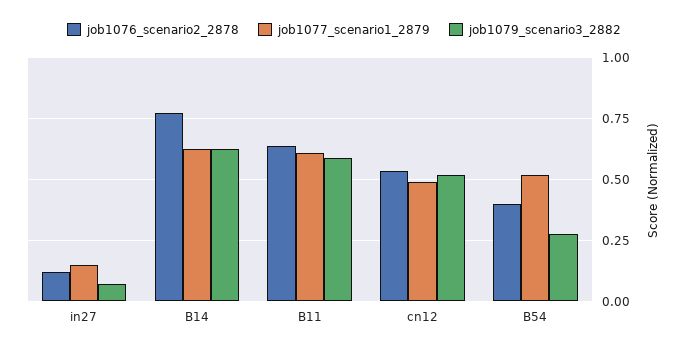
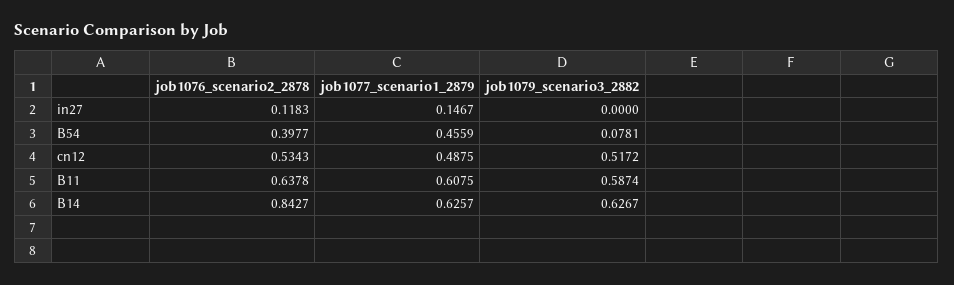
job1079_scenario3_2882, in27: 0.075 -> 0
job1076_scenario2_2878, B14: 0.775 -> 0.8427
job1077_scenario1_2879, B54: 0.525 -> 0.4559
job1079_scenario3_2882, B54: 0.275 -> 0.0781

